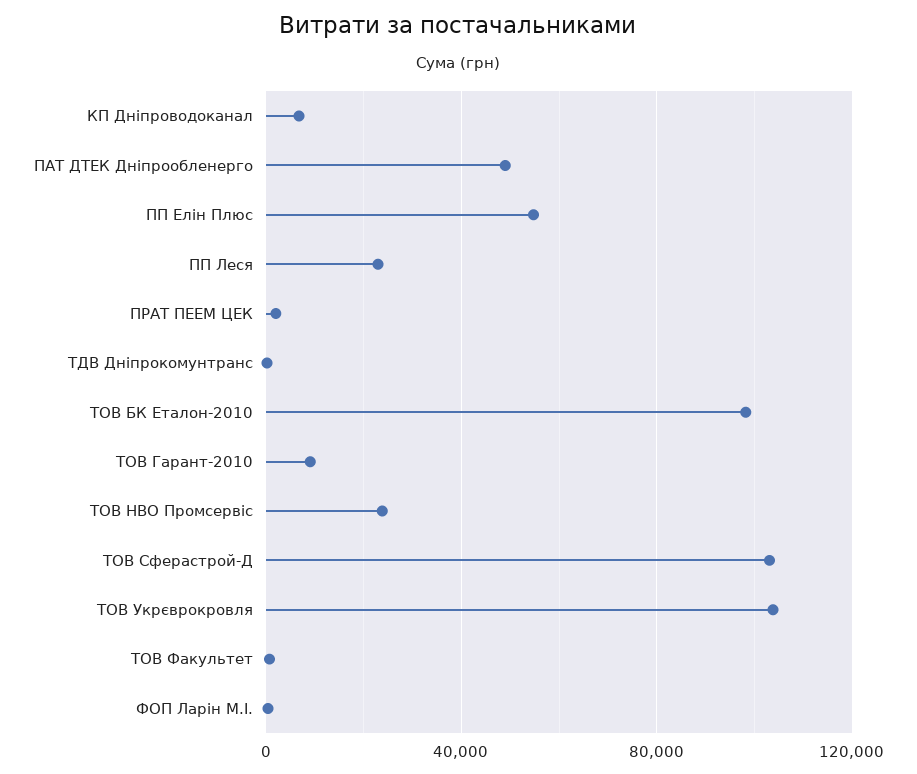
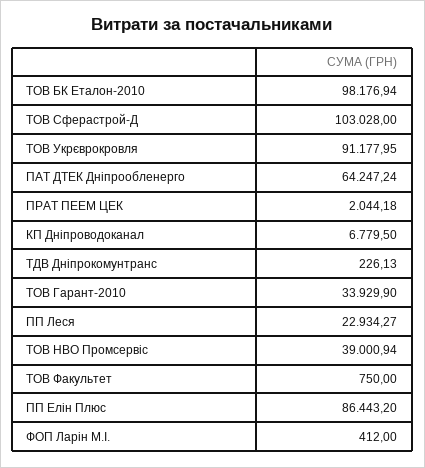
ПАТ ДТЕК Дніпрообленерго: 50000 -> 64247.24
ПП Елін Плюс: 55000 -> 86443.2
ТОВ Гарант-2010: 10000 -> 33929.9
ТОВ НВО Промсервіс: 25000 -> 39000.94
ТОВ Укрєврокровля: 105000 -> 91177.95

